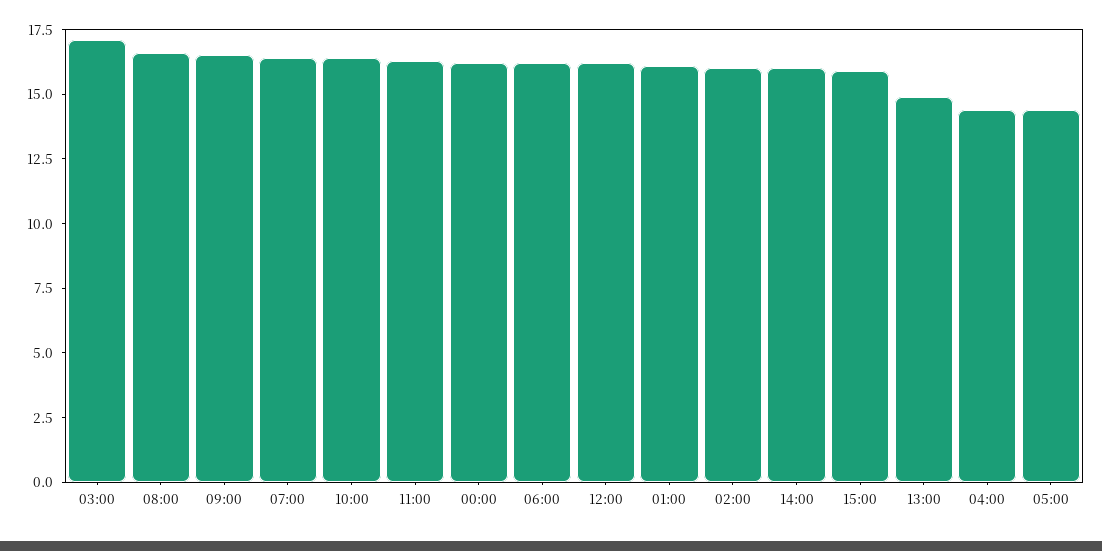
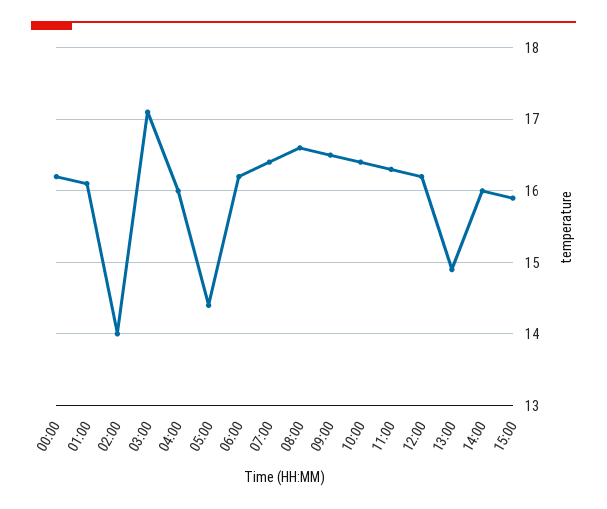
02:00: 16 -> 14
04:00: 14.5 -> 16

